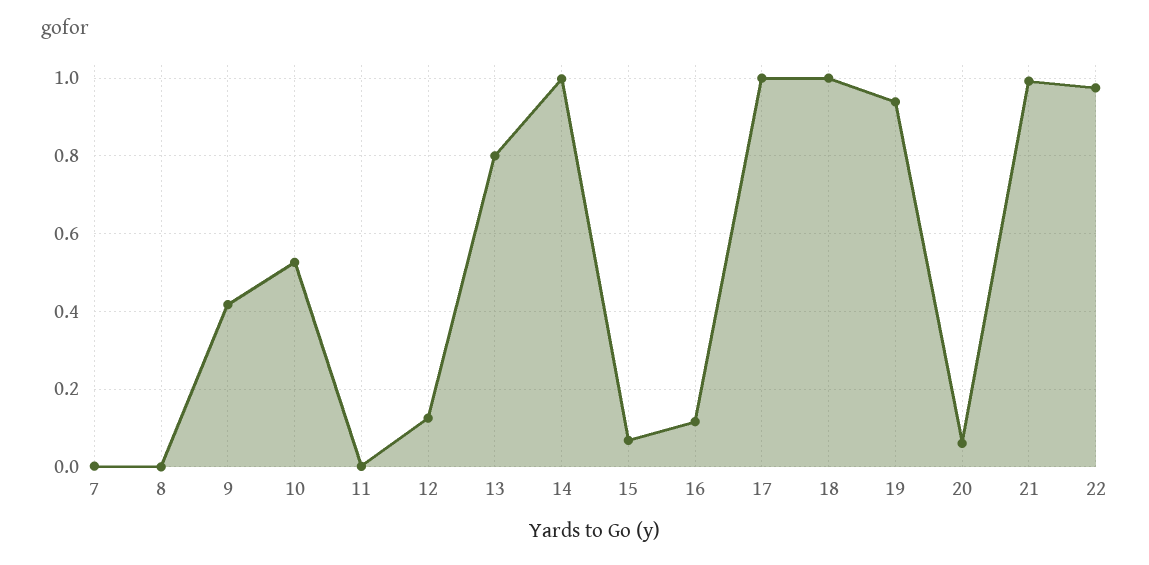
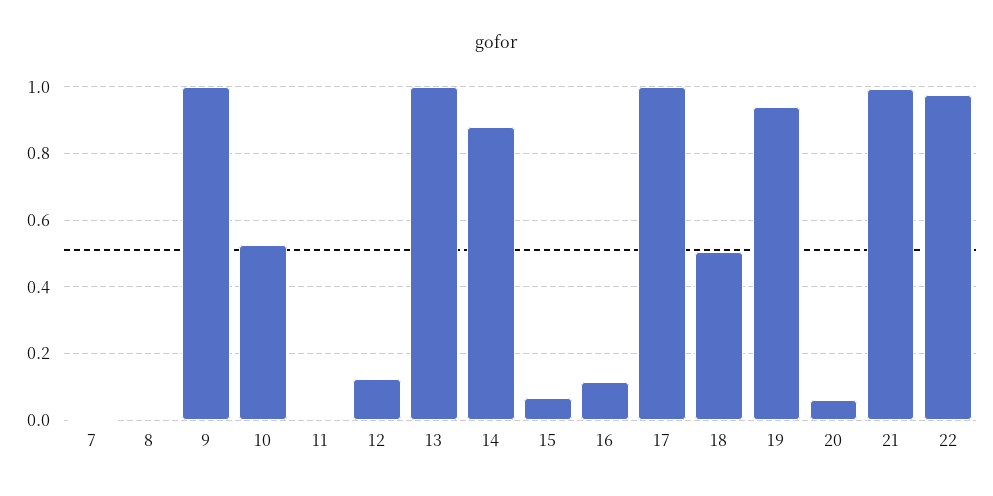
9: 0.42 -> 1
13: 0.8 -> 1
14: 1 -> 0.88
18: 1 -> 0.5

